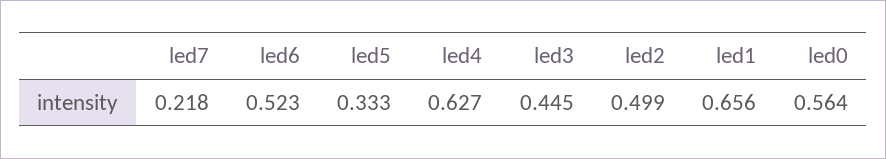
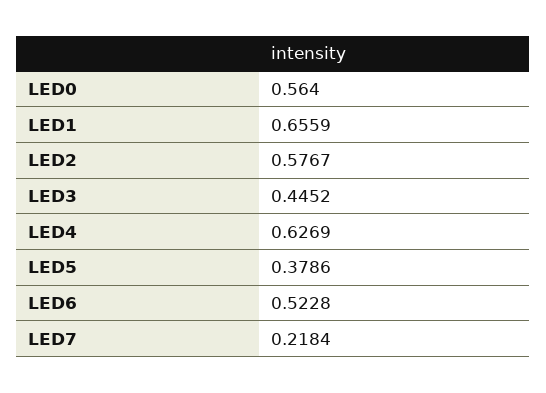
led5: 0.333 -> 0.3786
led2: 0.499 -> 0.5767

